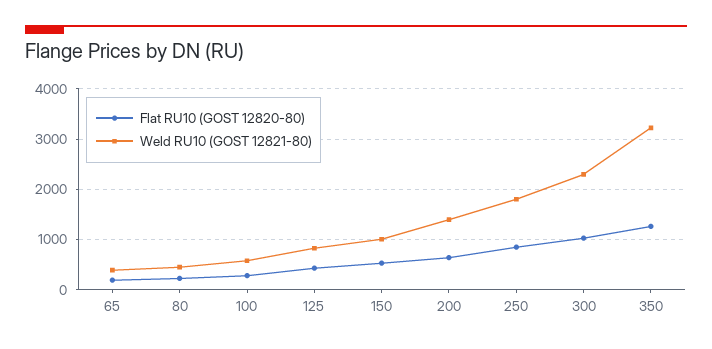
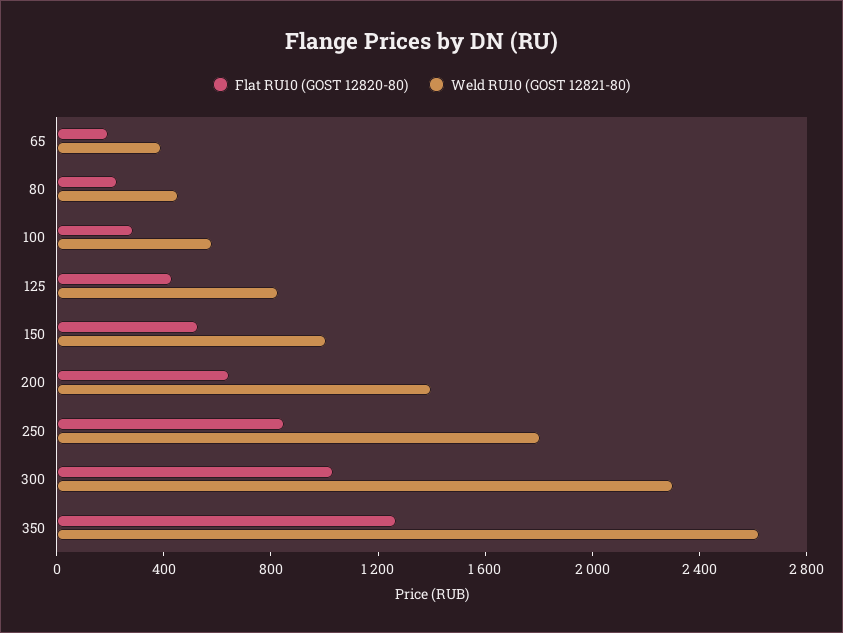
Weld RU10 (GOST 12821-80), 350: 3200 -> 2600

